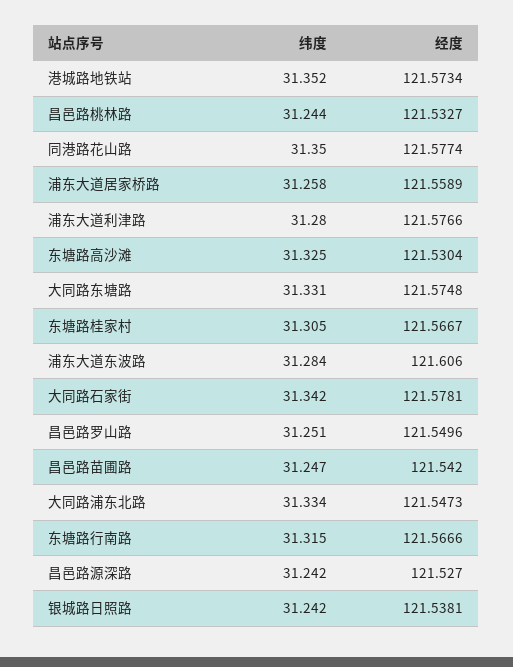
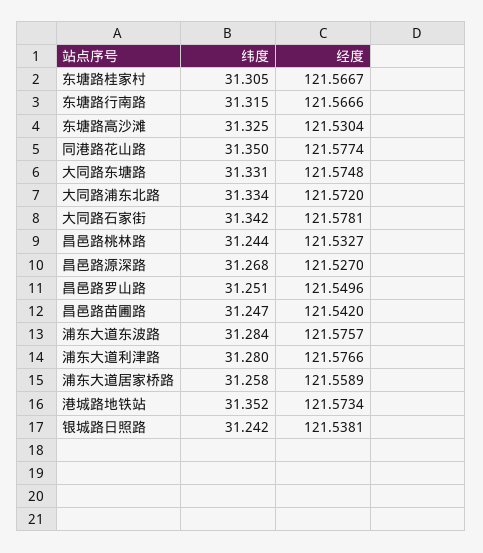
经度, 浦东大道东波路: 121.606 -> 121.5757
经度, 大同路浦东北路: 121.5473 -> 121.572
纬度, 昌邑路源深路: 31.242 -> 31.268

